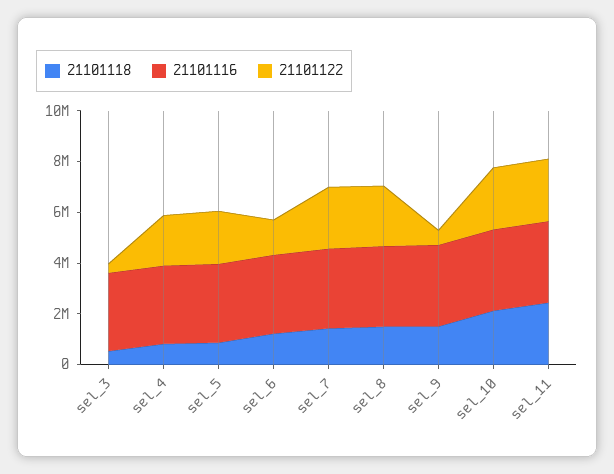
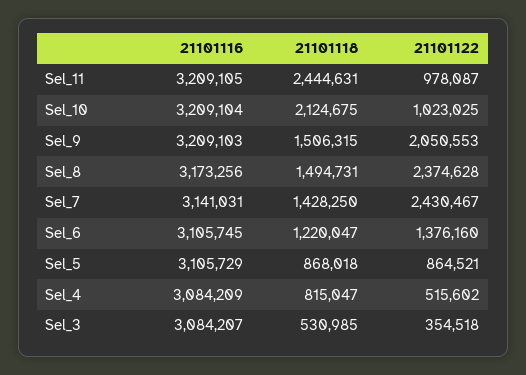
21101122, sel_4: 2000000 -> 515602
21101122, sel_5: 2000000 -> 864521
21101122, sel_9: 500000 -> 2050553
21101122, sel_10: 2500000 -> 1023025
21101122, sel_11: 2500000 -> 978087

